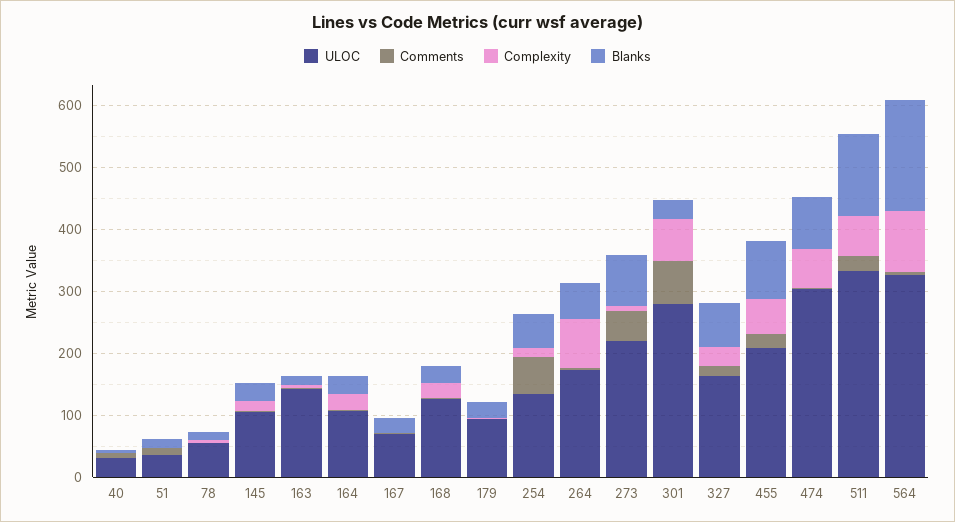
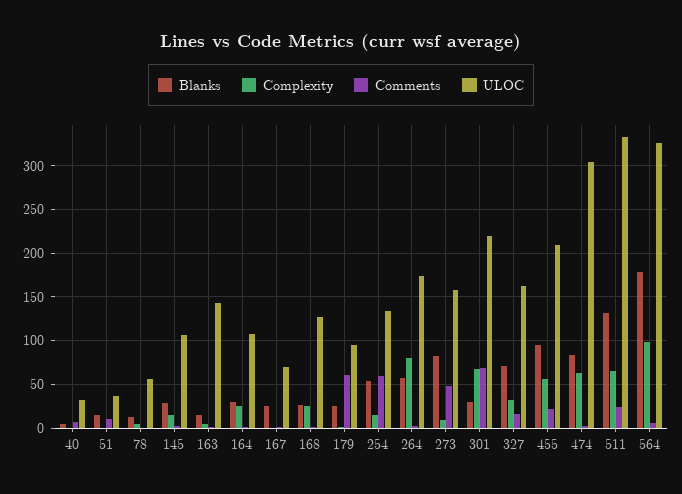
Comments, 179: 0 -> 60
ULOC, 273: 220 -> 160
ULOC, 301: 280 -> 220

